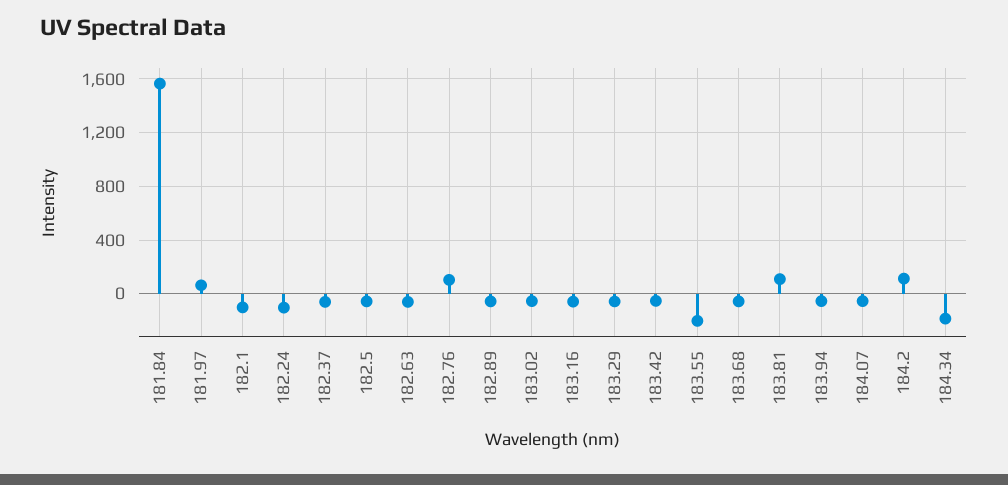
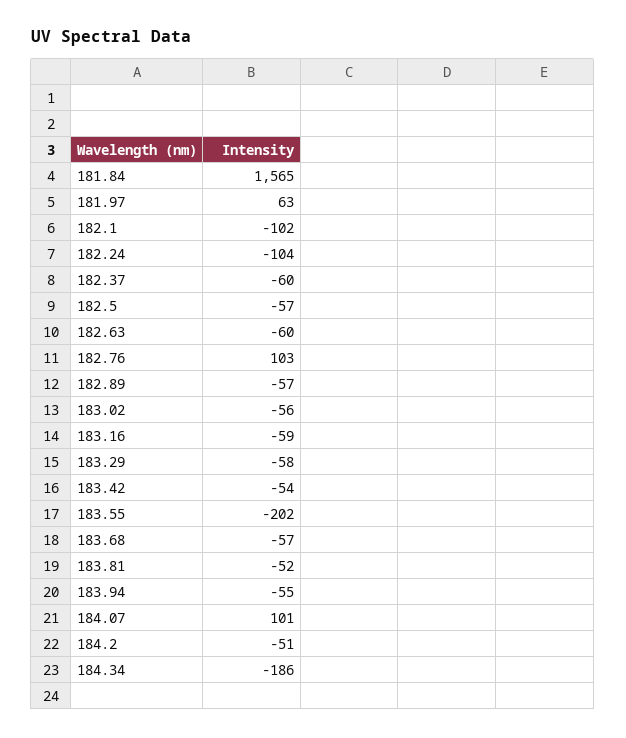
183.81: 100 -> -52
184.07: -50 -> 101
184.2: 100 -> -51

